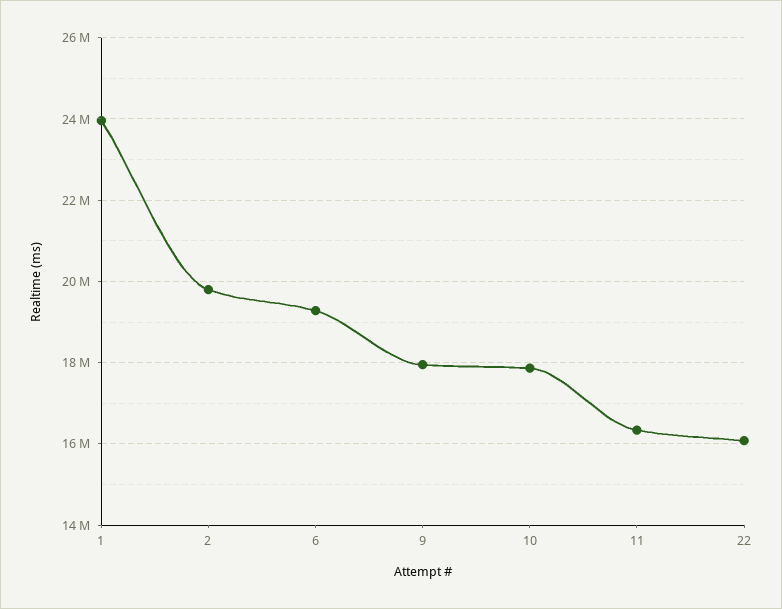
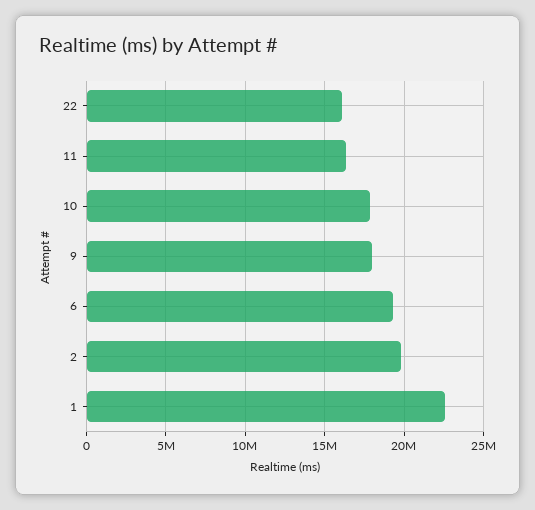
1: 24000000 -> 22500000

